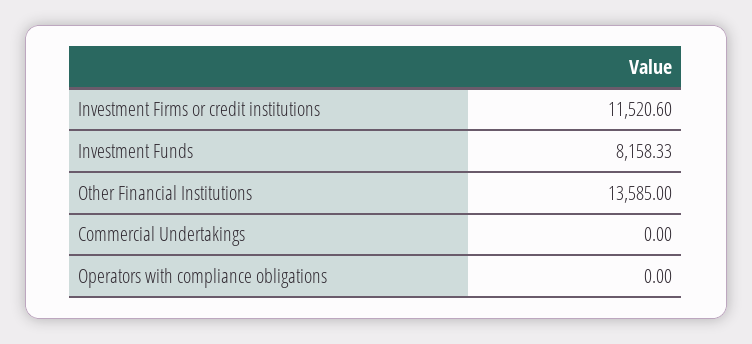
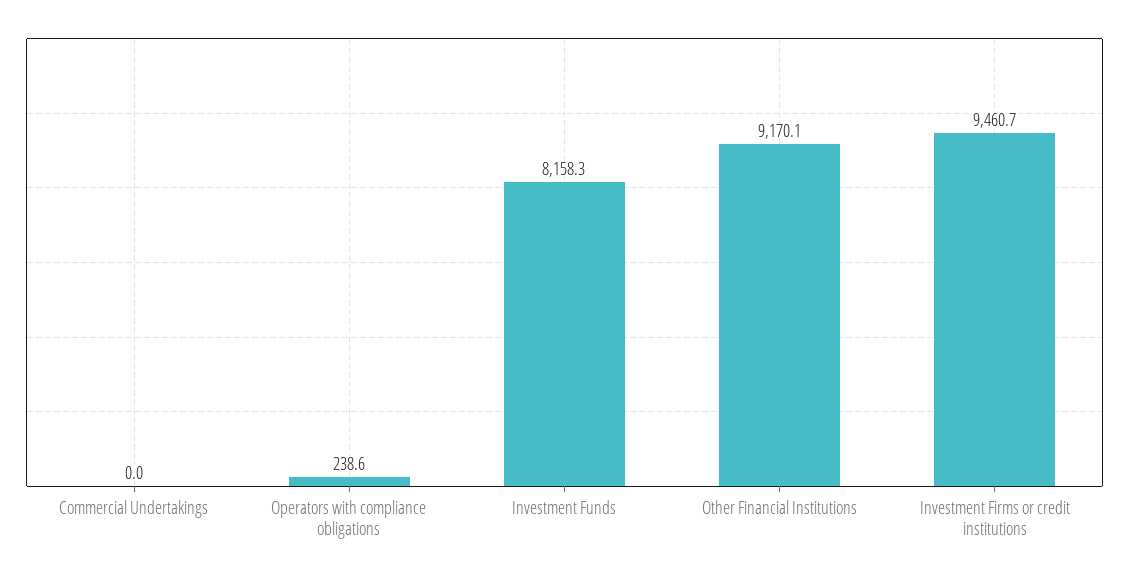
Investment Firms or credit institutions: 11520.6 -> 9460.7
Other Financial Institutions: 13585 -> 9170.1
Operators with compliance obligations: 0 -> 238.6

